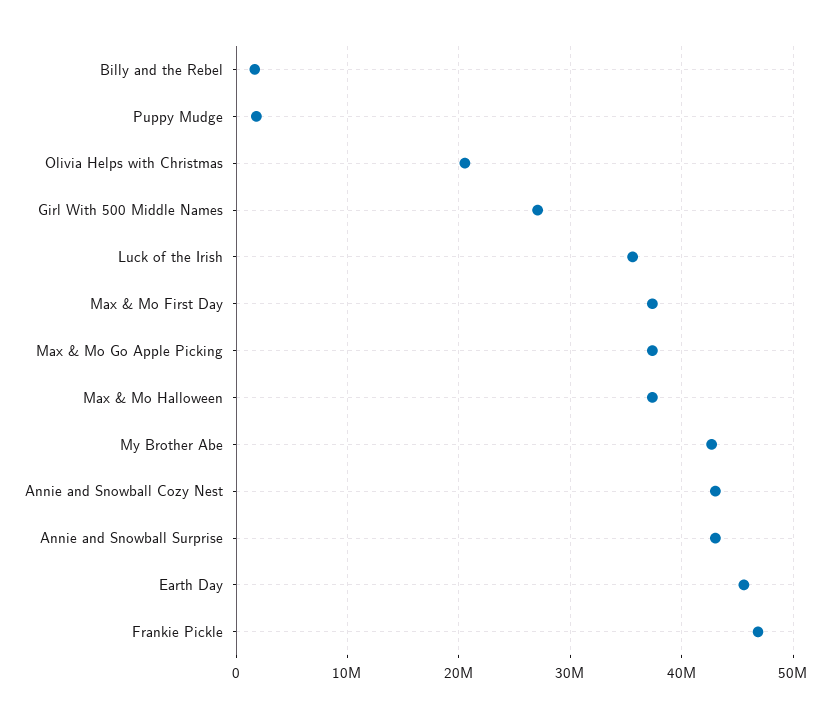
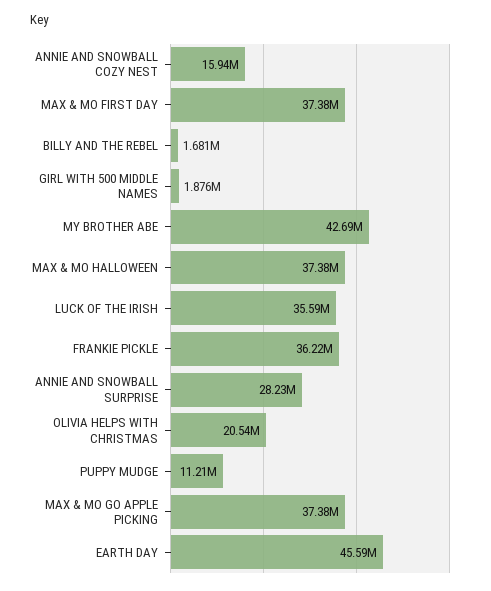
Puppy Mudge: 2000000 -> 11210000
Girl With 500 Middle Names: 27000000 -> 1876000
Annie and Snowball Cozy Nest: 43000000 -> 15940000
Annie and Snowball Surprise: 43000000 -> 28230000
Frankie Pickle: 47000000 -> 36220000

